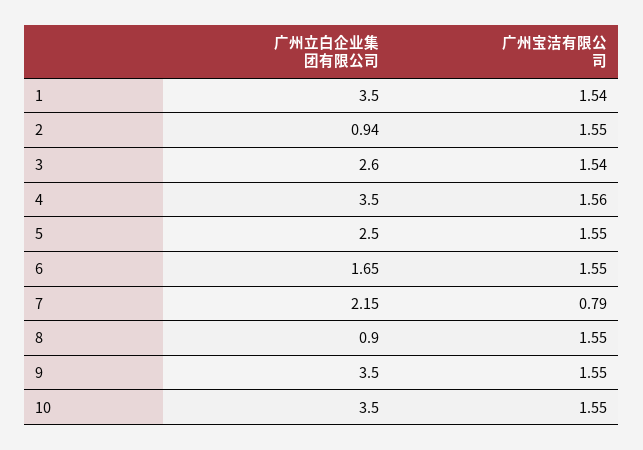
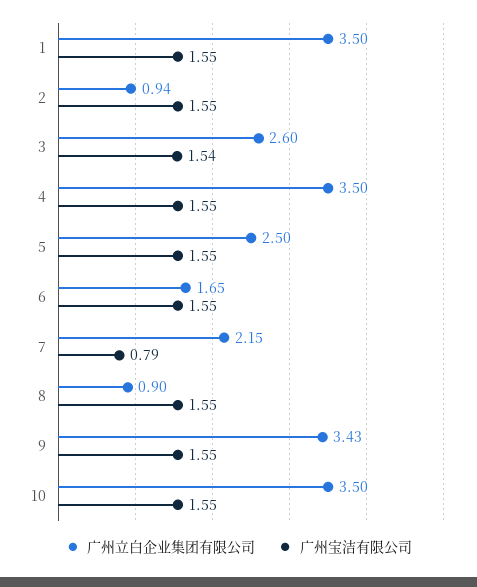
广州宝洁有限公司, 1: 1.54 -> 1.55
广州宝洁有限公司, 4: 1.56 -> 1.55
广州立白企业集团有限公司, 9: 3.5 -> 3.43

